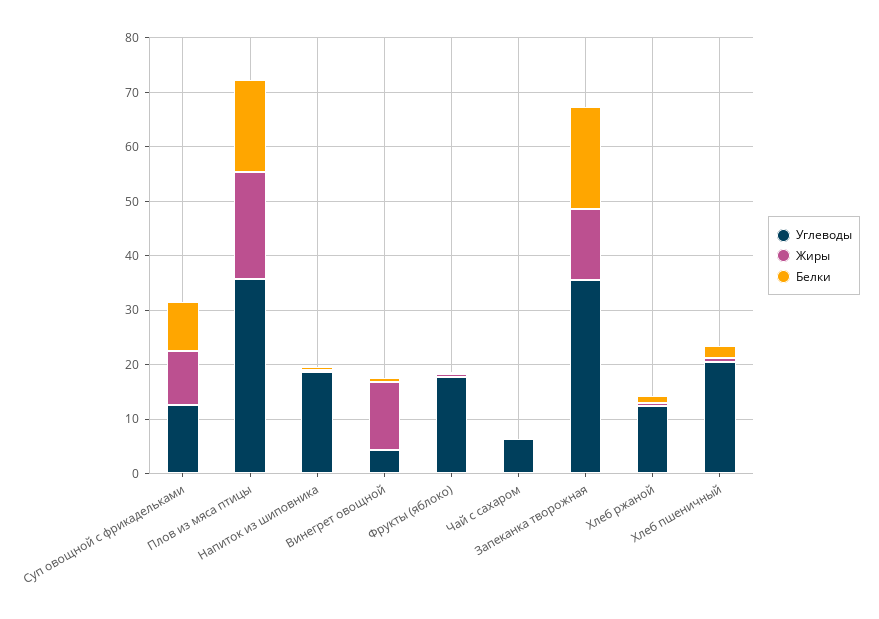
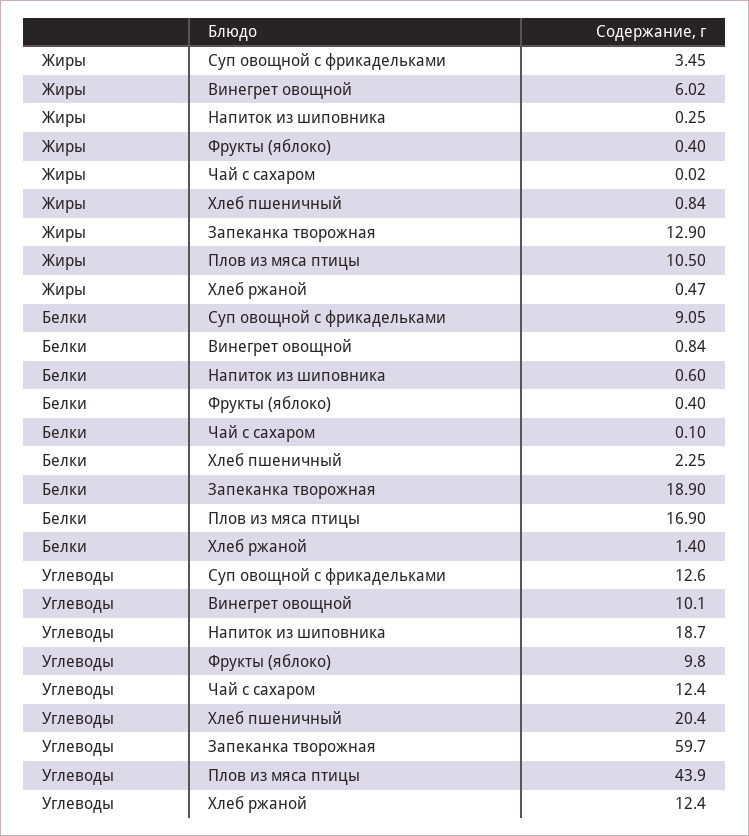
Жиры, Суп овощной с фрикадельками: 10 -> 3.45
Углеводы, Плов из мяса птицы: 36 -> 43.9
Жиры, Плов из мяса птицы: 20 -> 10.5
Углеводы, Винегрет овощной: 4 -> 10.1
Жиры, Винегрет овощной: 12 -> 6.02
Углеводы, Фрукты (яблоко): 18 -> 9.8
Углеводы, Чай с сахаром: 6 -> 12.4
Углеводы, Запеканка творожная: 36 -> 59.7

